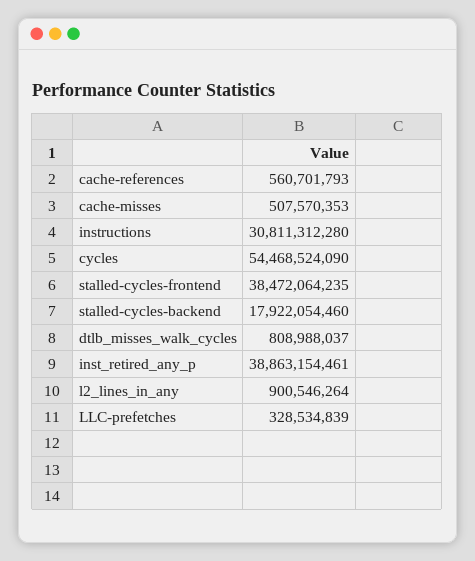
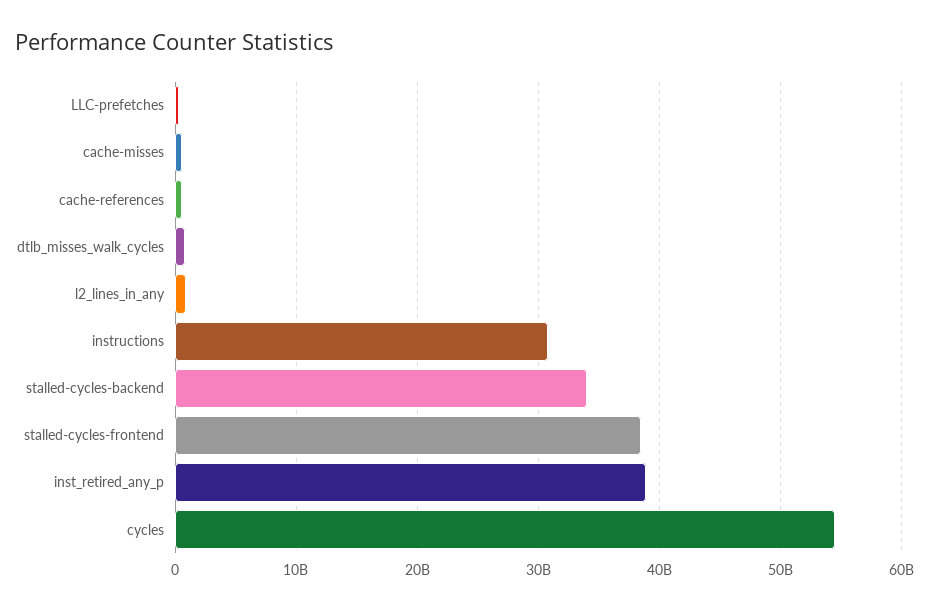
stalled-cycles-backend: 17922054460 -> 34000000000

